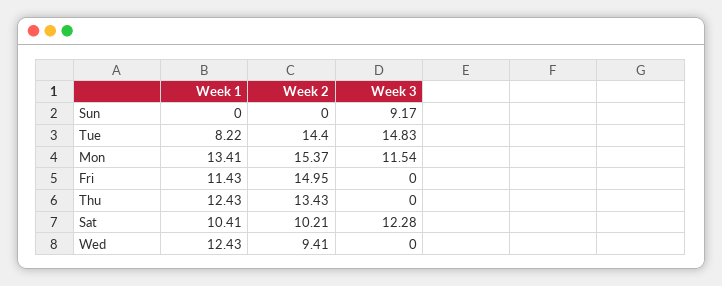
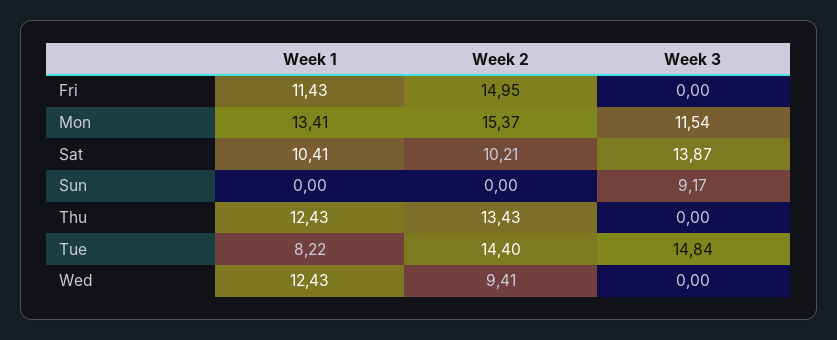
Week 3, Tue: 14.83 -> 14.84
Week 3, Sat: 12.28 -> 13.87

